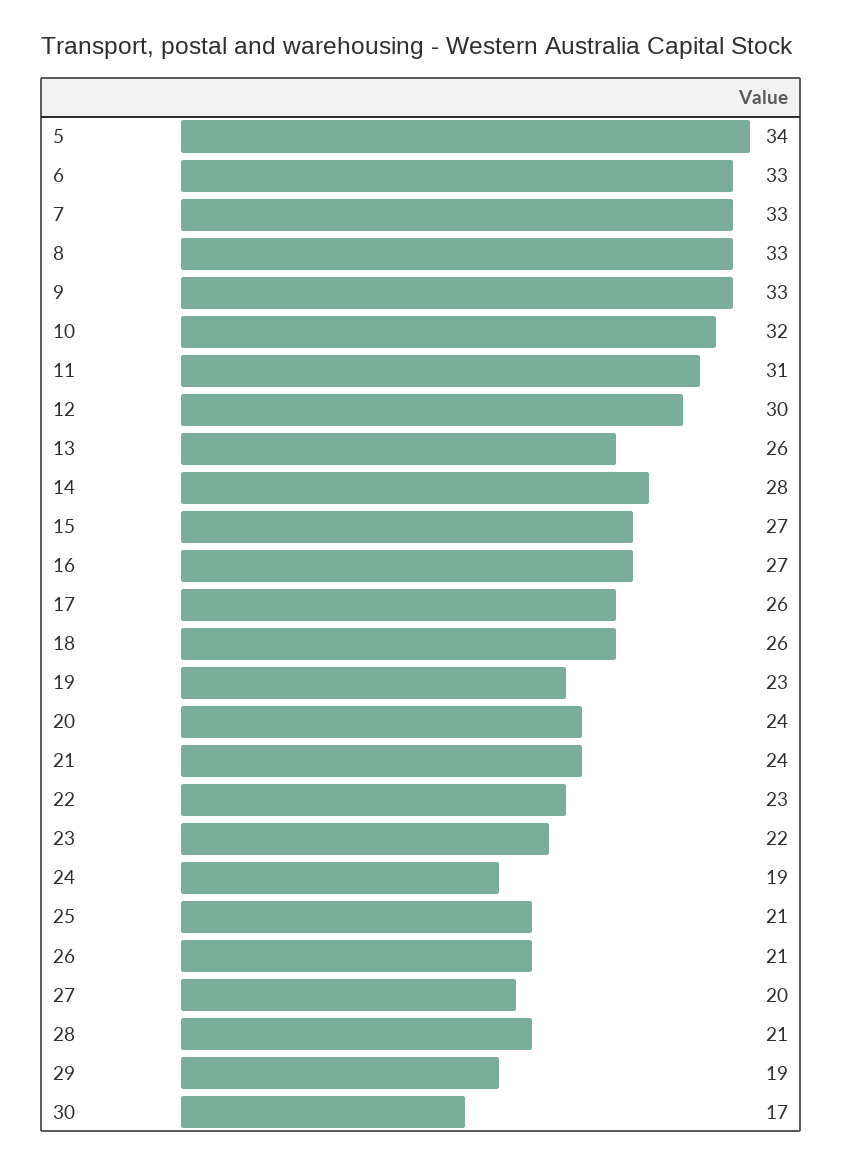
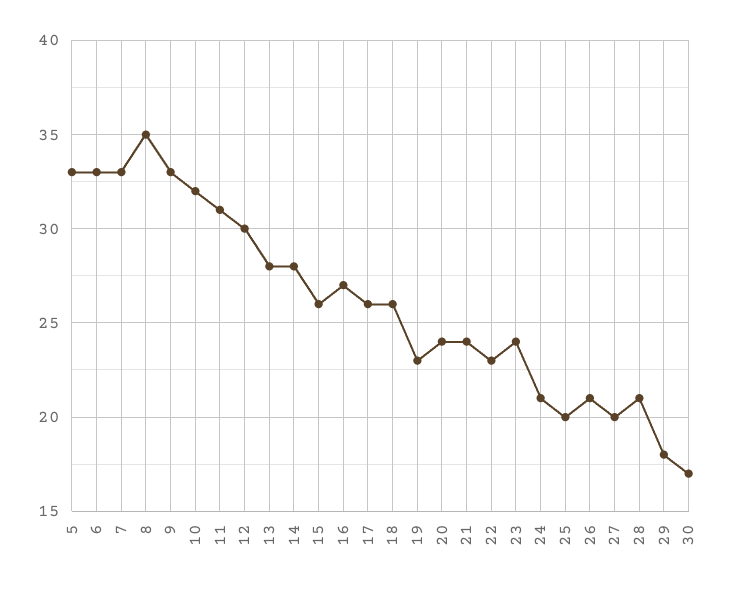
5: 34 -> 33
8: 33 -> 35
13: 26 -> 28
15: 27 -> 26
23: 22 -> 24
24: 19 -> 21
25: 21 -> 20
29: 19 -> 18

